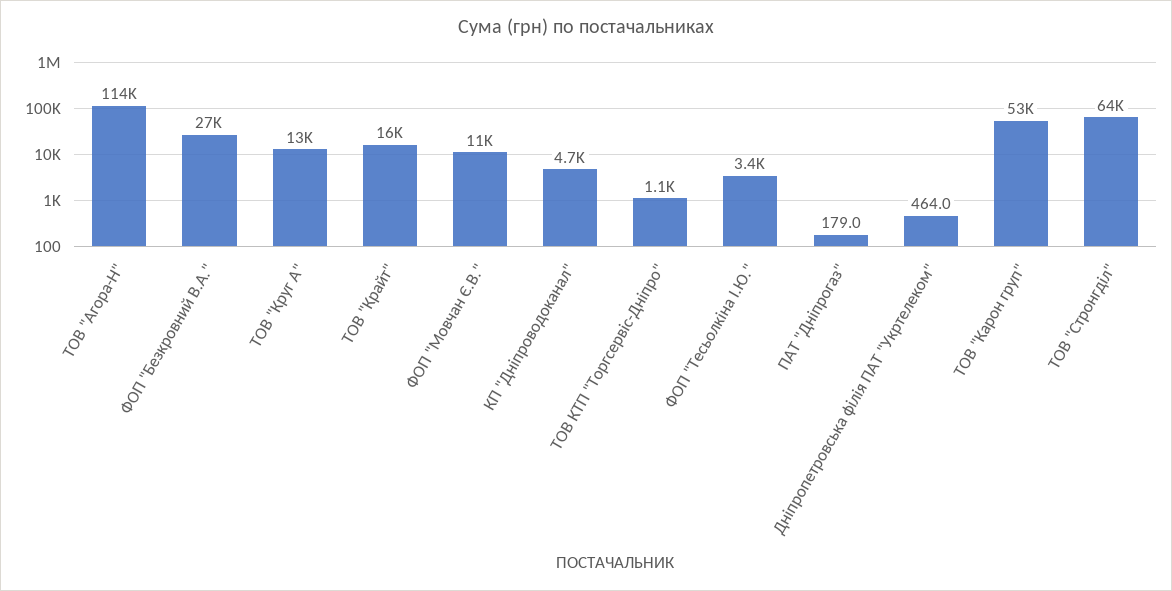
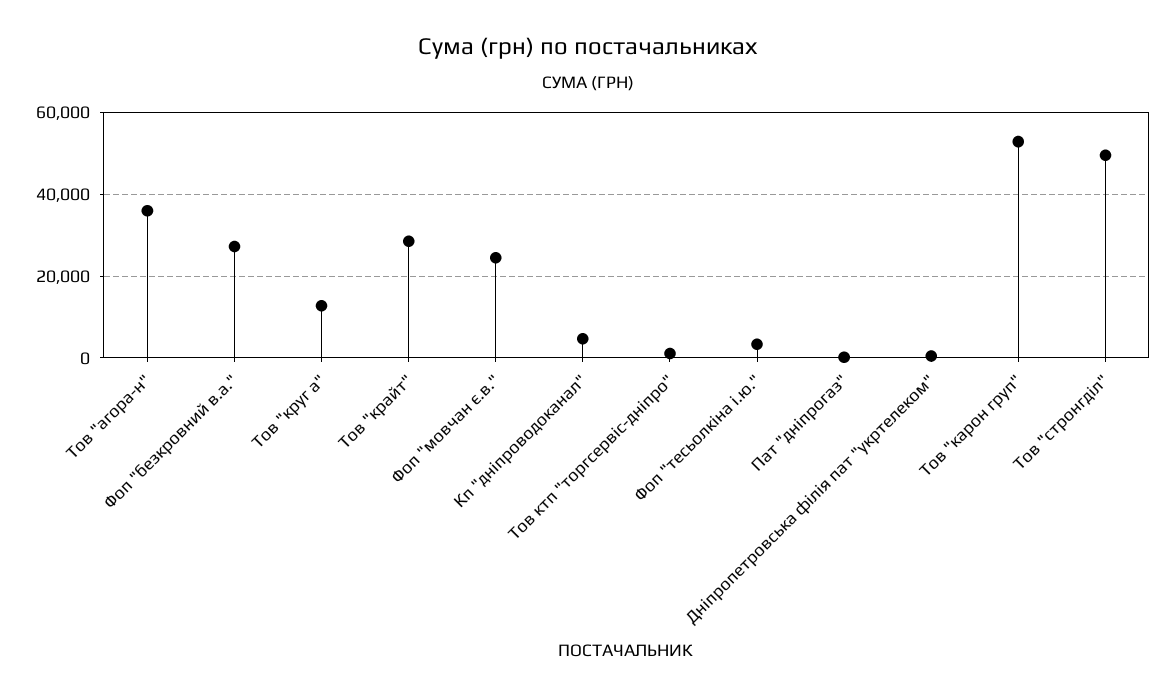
ТОВ "Агора-Н": 114000 -> 36000
ТОВ "Крайт": 16000 -> 28000
ФОП "Мовчан Є.В.": 11000 -> 24000
ТОВ "Стронгділ": 64000 -> 50000

